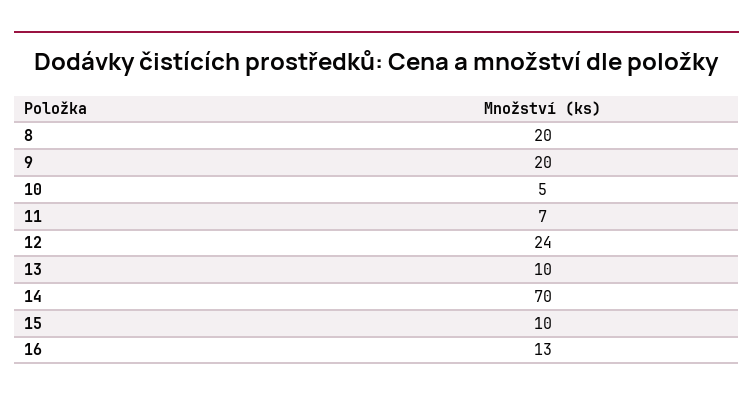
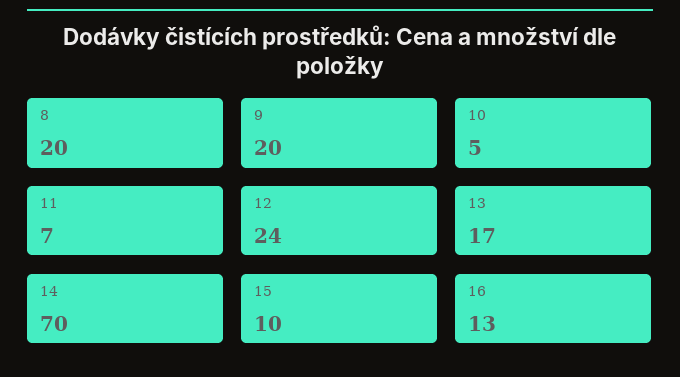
13: 10 -> 17

